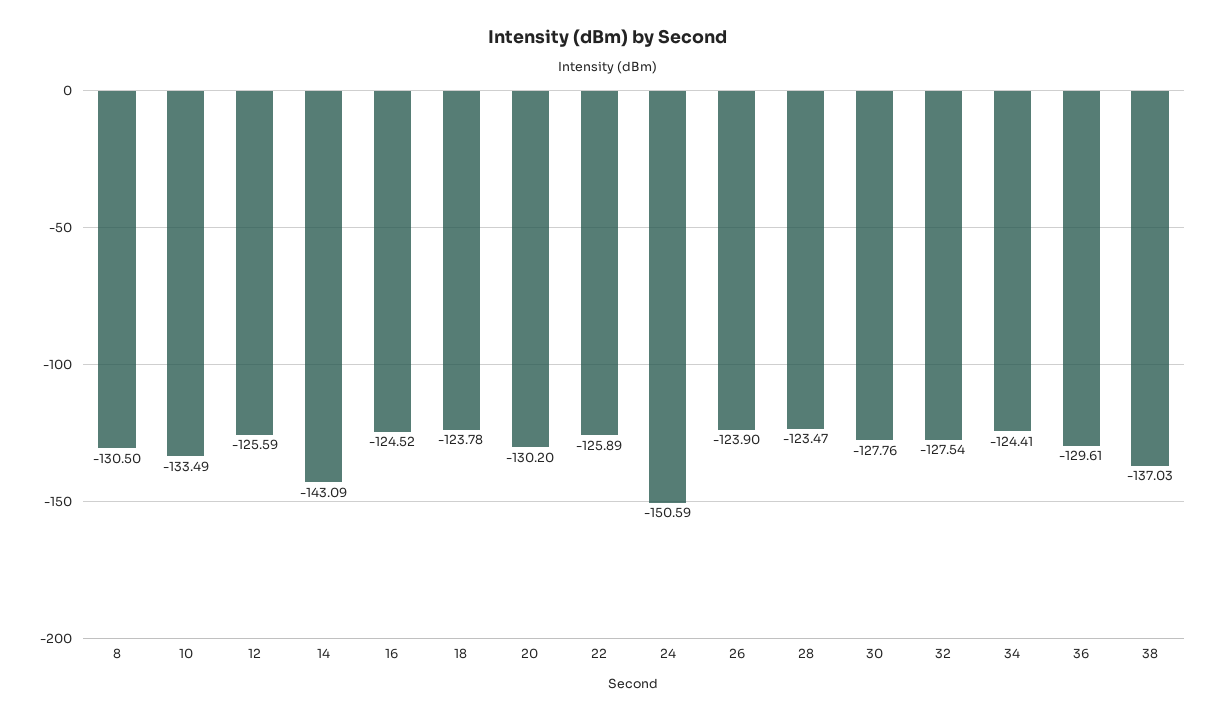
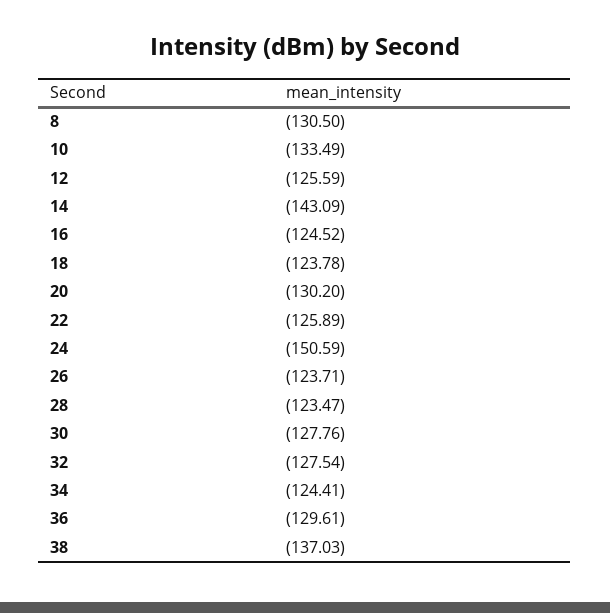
26: -123.9 -> -123.71

